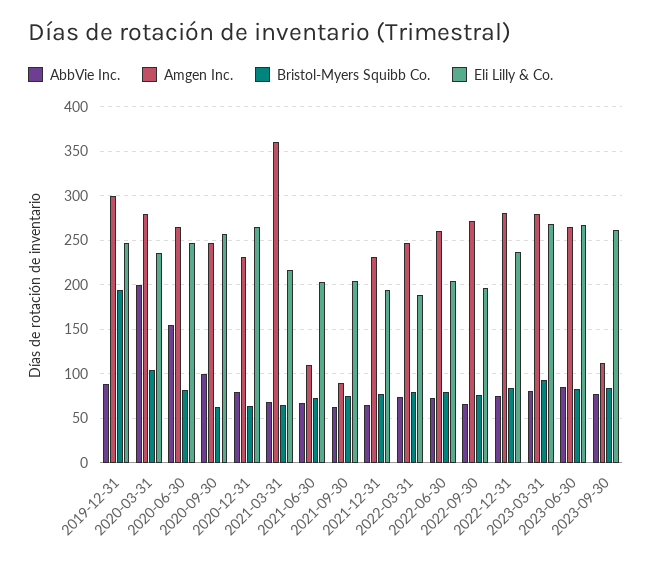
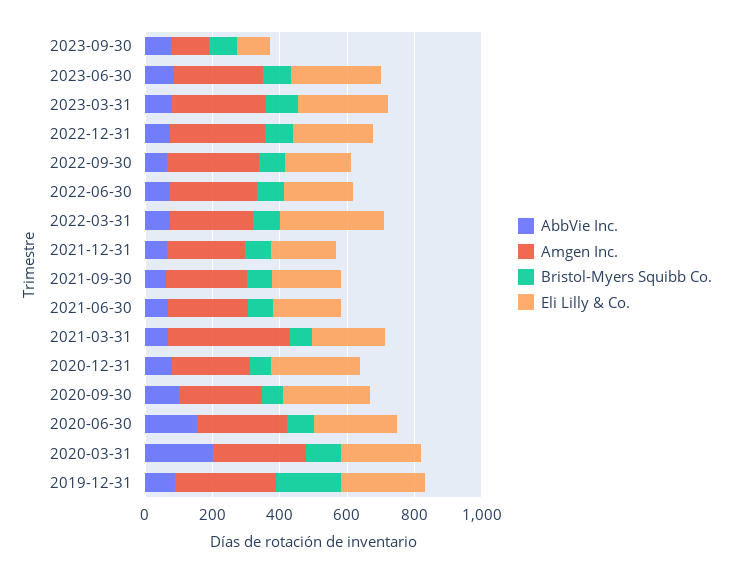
Amgen Inc., 2021-06-30: 110 -> 250
Amgen Inc., 2021-09-30: 90 -> 250
Eli Lilly & Co., 2022-03-31: 190 -> 300
Eli Lilly & Co., 2023-09-30: 260 -> 100

